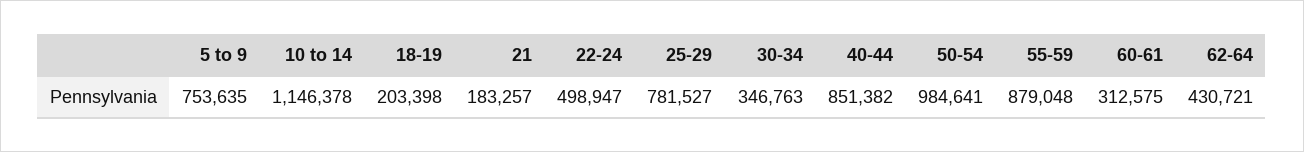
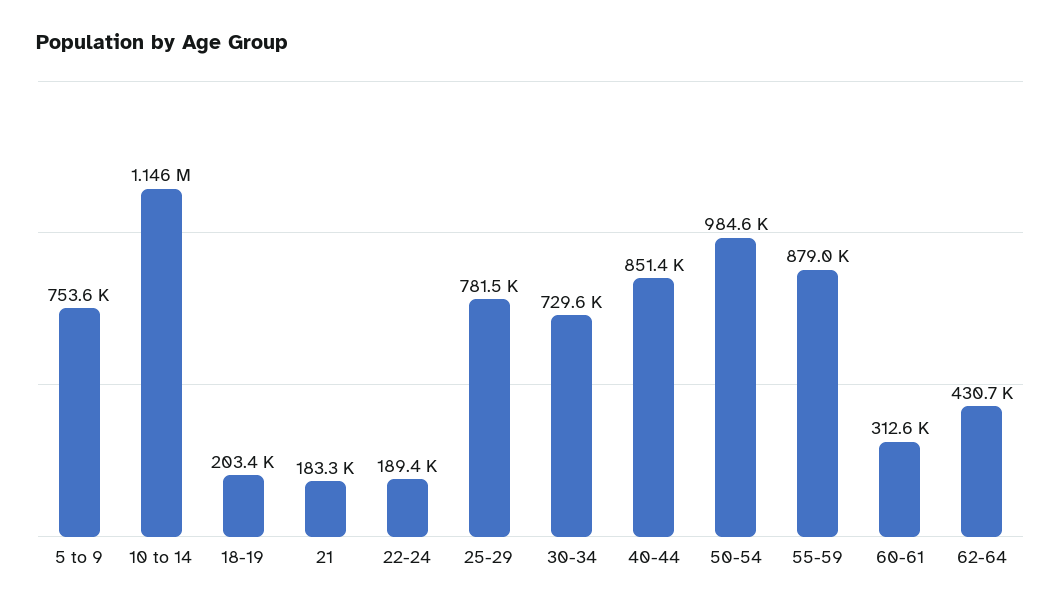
22-24: 498947 -> 189400
30-34: 346763 -> 729600

